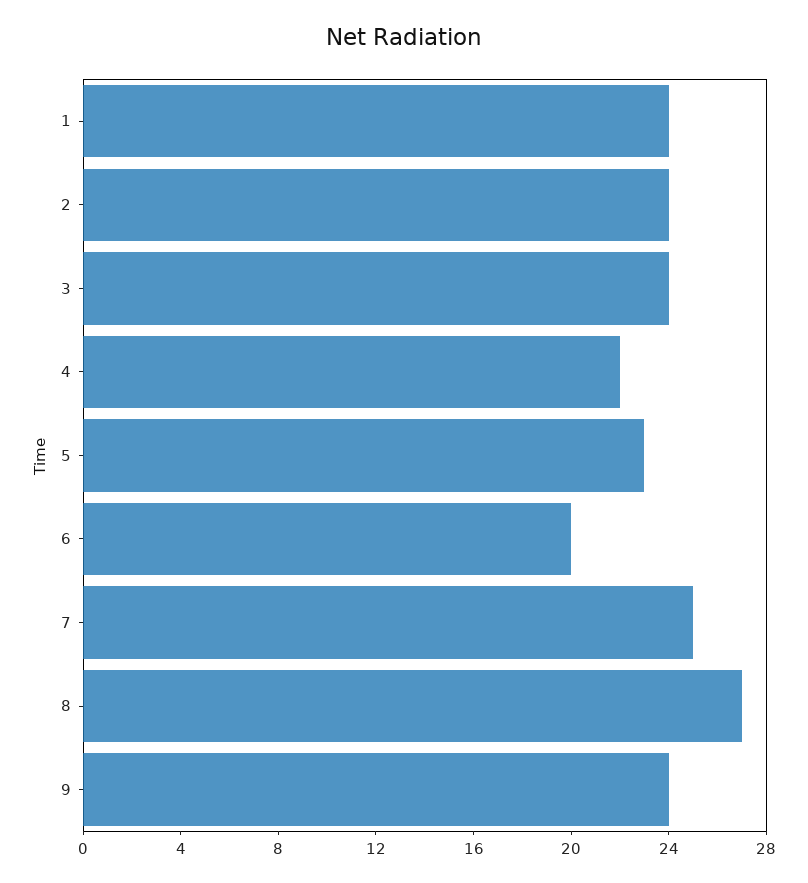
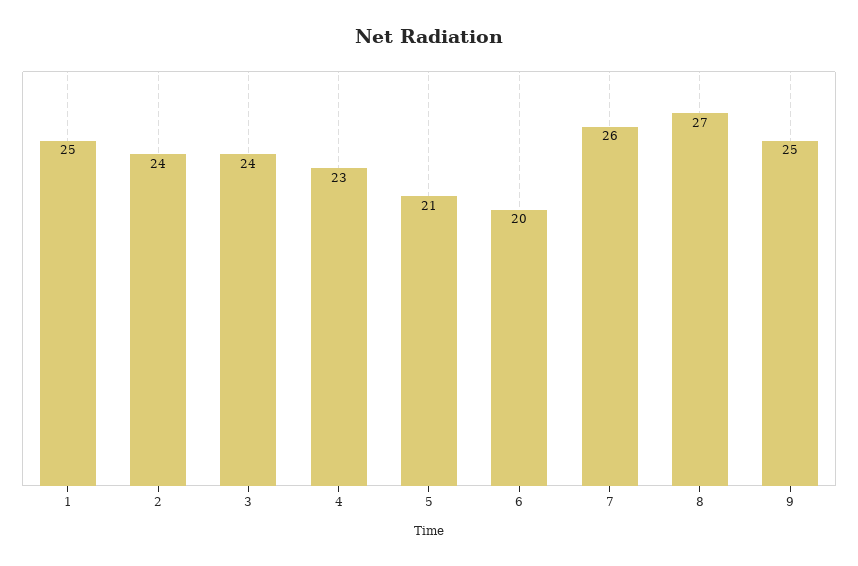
1: 24 -> 25
4: 22 -> 23
5: 23 -> 21
7: 25 -> 26
9: 24 -> 25

